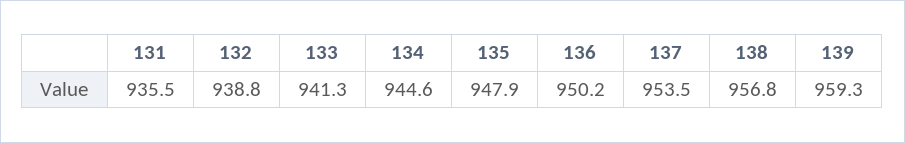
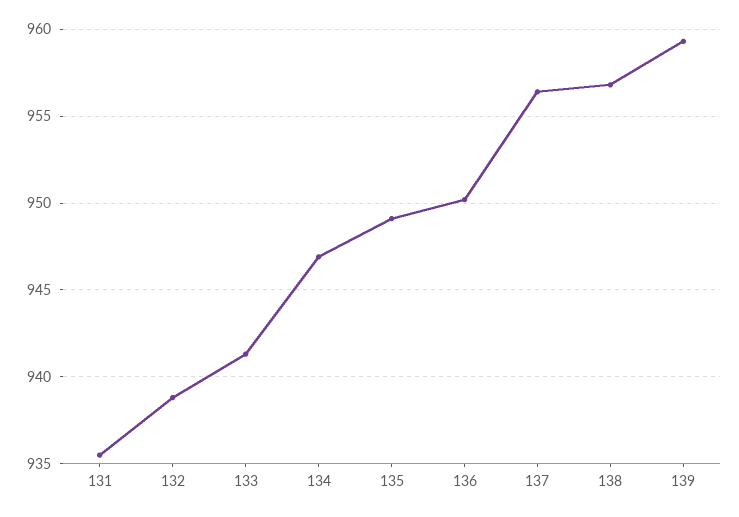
134: 944.6 -> 947
135: 947.9 -> 949
137: 953.5 -> 956.5

